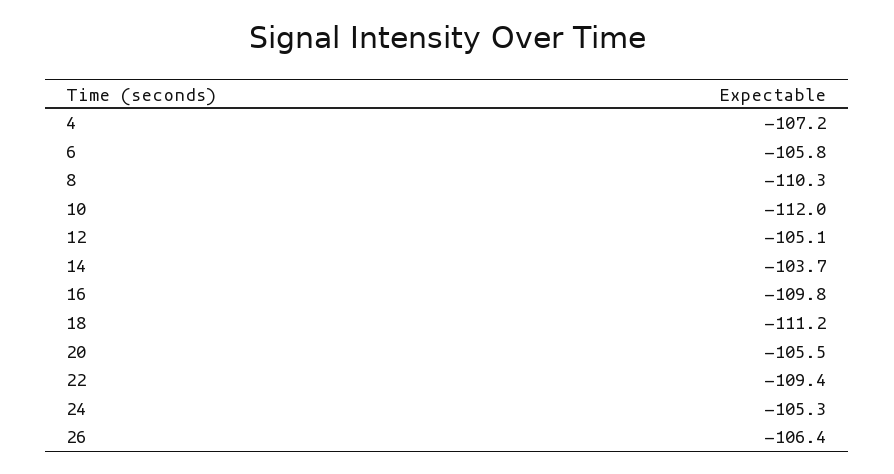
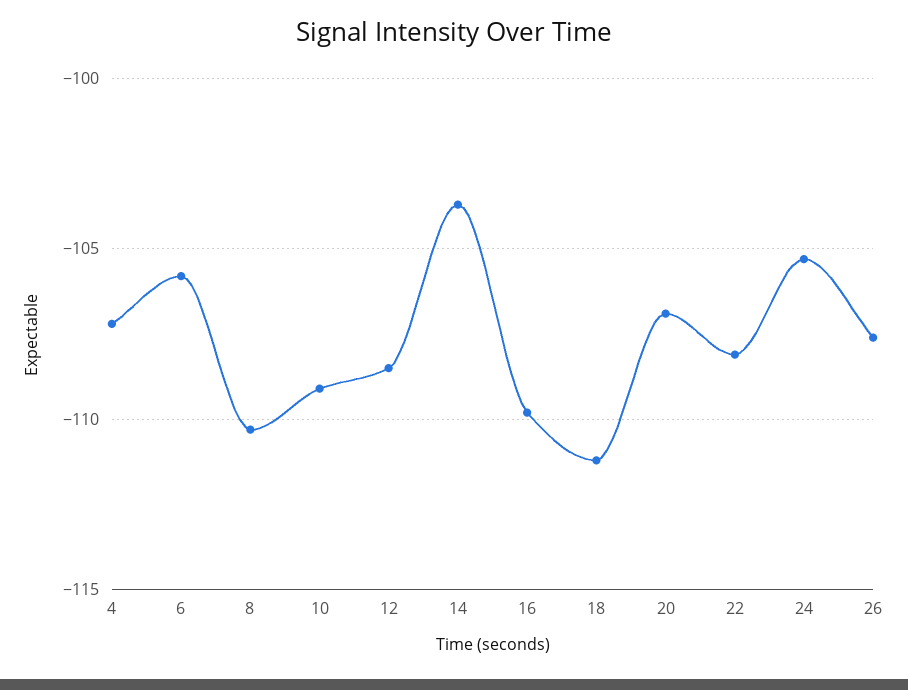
10: -112 -> -109
12: -105.1 -> -108.5
20: -105.5 -> -107
22: -109.4 -> -108
26: -106.4 -> -107.5

